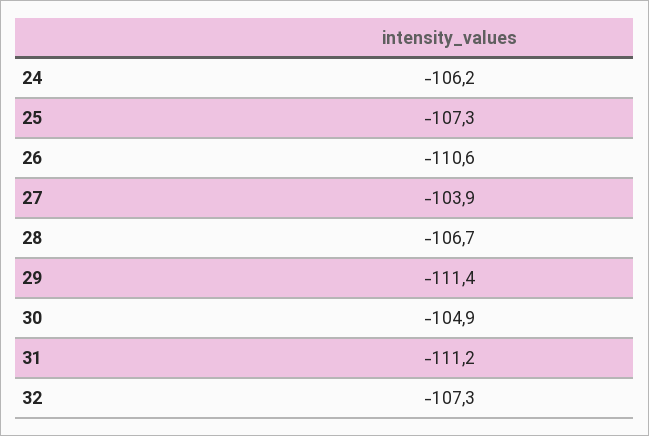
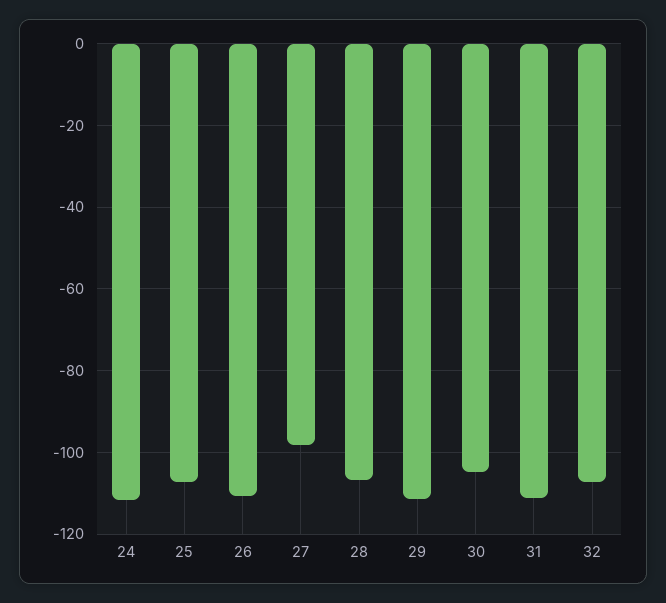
24: -106.2 -> -112
27: -103.9 -> -98

